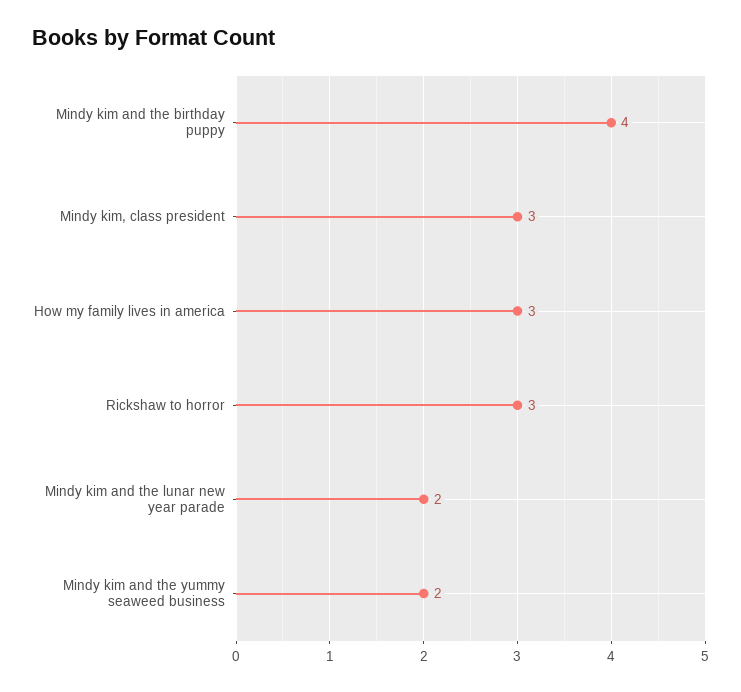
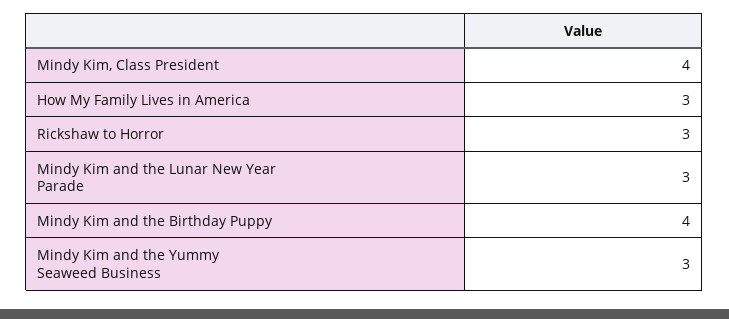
Mindy kim, class president: 3 -> 4
Mindy kim and the lunar new year parade: 2 -> 3
Mindy kim and the yummy seaweed business: 2 -> 3

